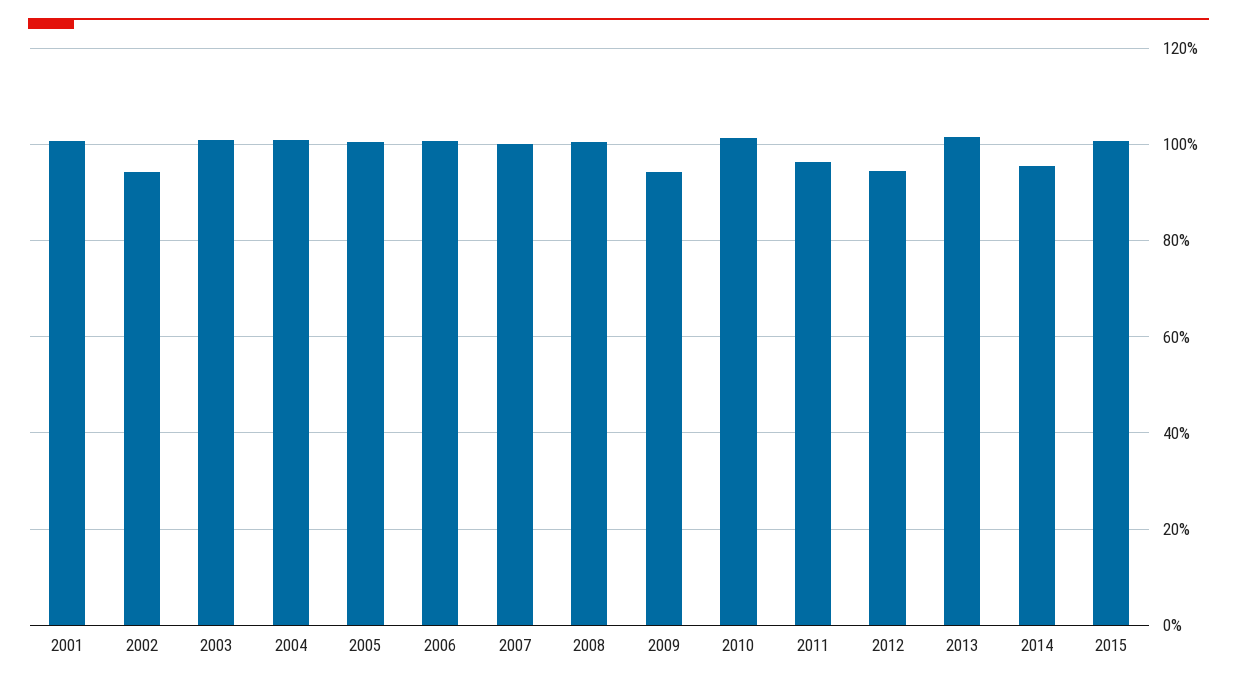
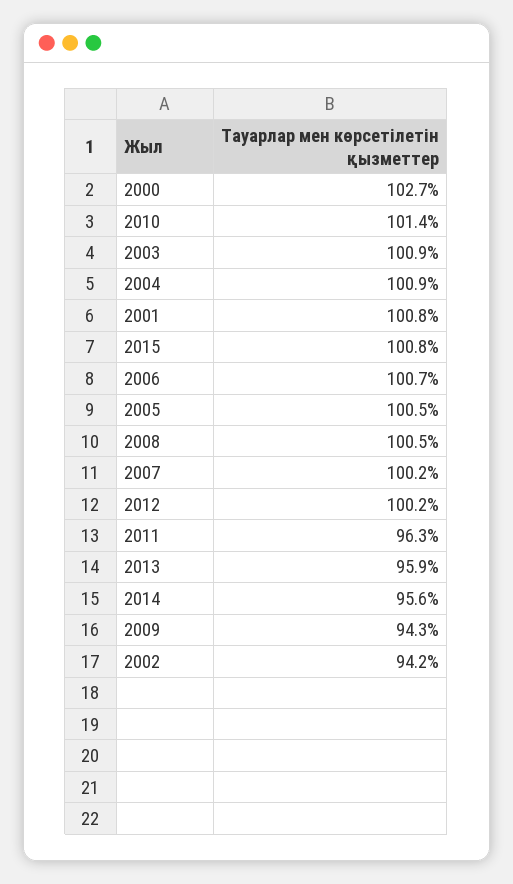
2012: 94 -> 100.2
2013: 102 -> 95.9
2000: none -> 102.7

